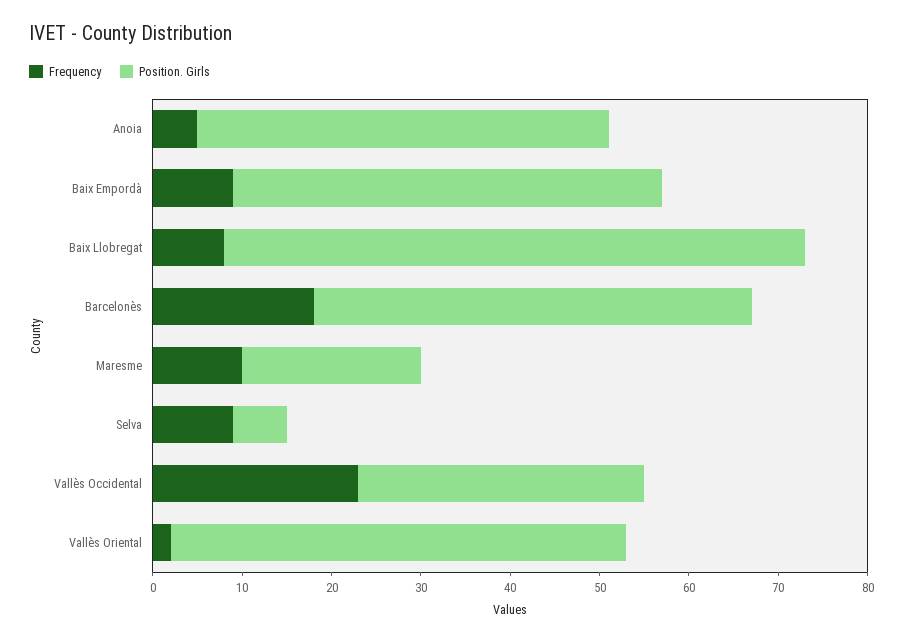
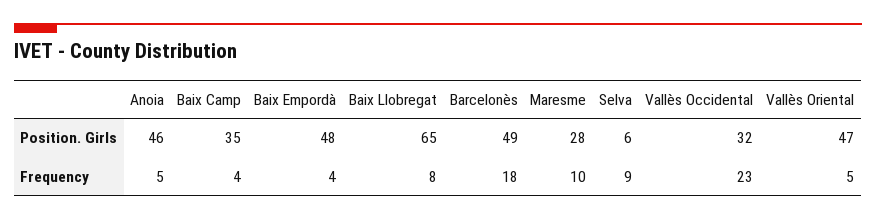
Frequency, Baix Empordà: 9 -> 4
Position. Girls, Maresme: 20 -> 28
Frequency, Vallès Oriental: 2 -> 5
Position. Girls, Vallès Oriental: 51 -> 47
Position. Girls, Baix Camp: none -> 35
Frequency, Baix Camp: none -> 4

